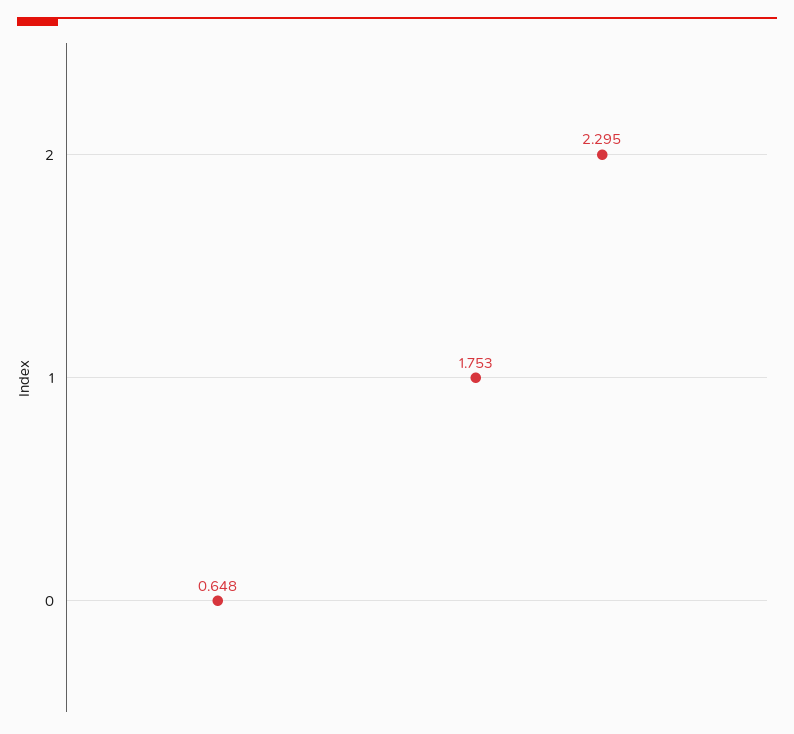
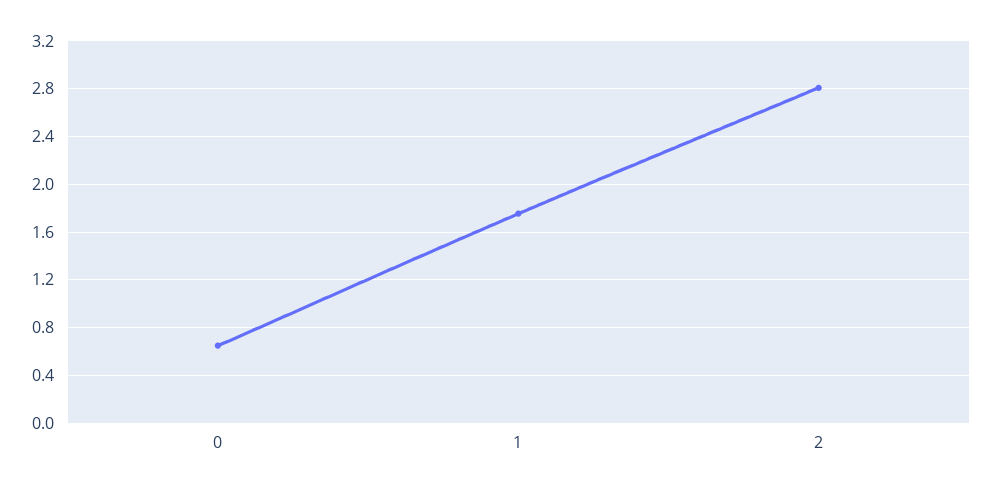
2: 2.295 -> 2.8

